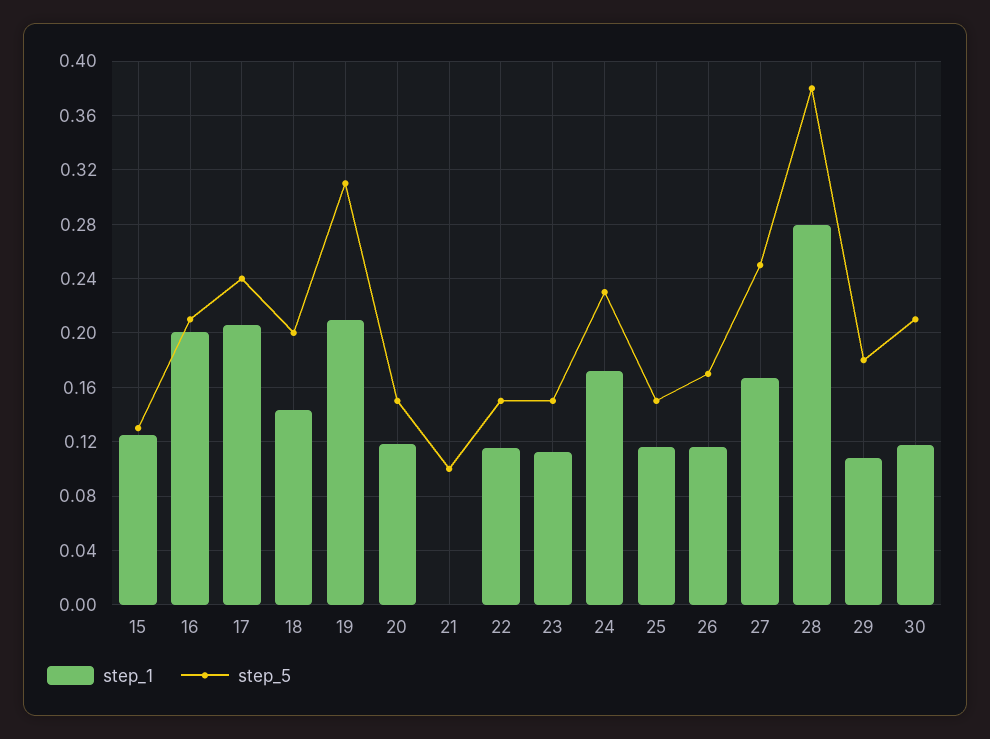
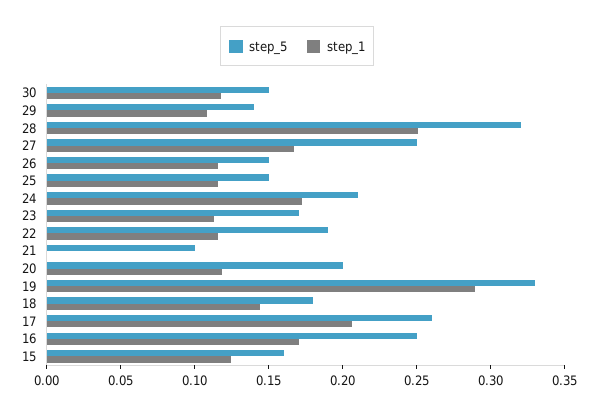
step_5, 15: 0.13 -> 0.16
step_1, 16: 0.2 -> 0.17
step_5, 16: 0.21 -> 0.25
step_5, 17: 0.24 -> 0.26
step_5, 18: 0.2 -> 0.18
step_1, 19: 0.21 -> 0.29
step_5, 19: 0.31 -> 0.33
step_5, 20: 0.15 -> 0.2
step_5, 22: 0.15 -> 0.19
step_5, 23: 0.15 -> 0.17
step_5, 24: 0.23 -> 0.21
step_5, 26: 0.17 -> 0.15
step_1, 28: 0.28 -> 0.25
step_5, 28: 0.38 -> 0.32
step_5, 29: 0.18 -> 0.14
step_5, 30: 0.21 -> 0.15

